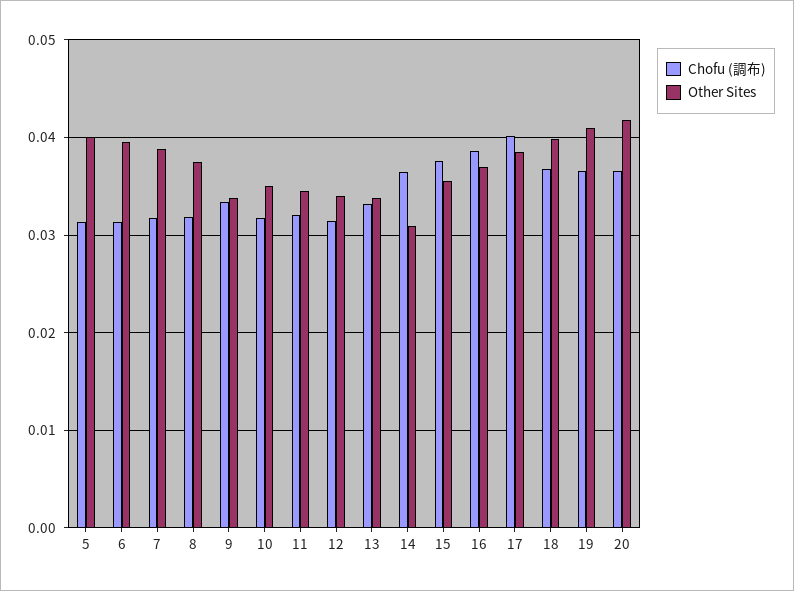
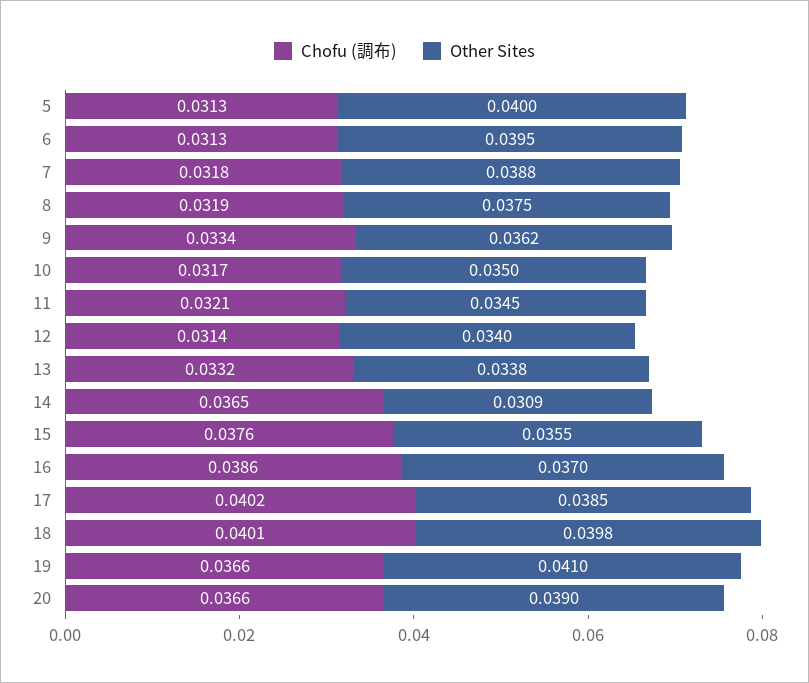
Other Sites, 9: 0.034 -> 0.0362
Chofu (調布), 18: 0.037 -> 0.0401
Other Sites, 20: 0.042 -> 0.039

